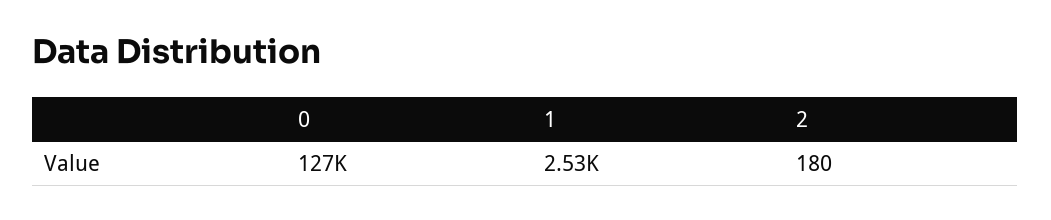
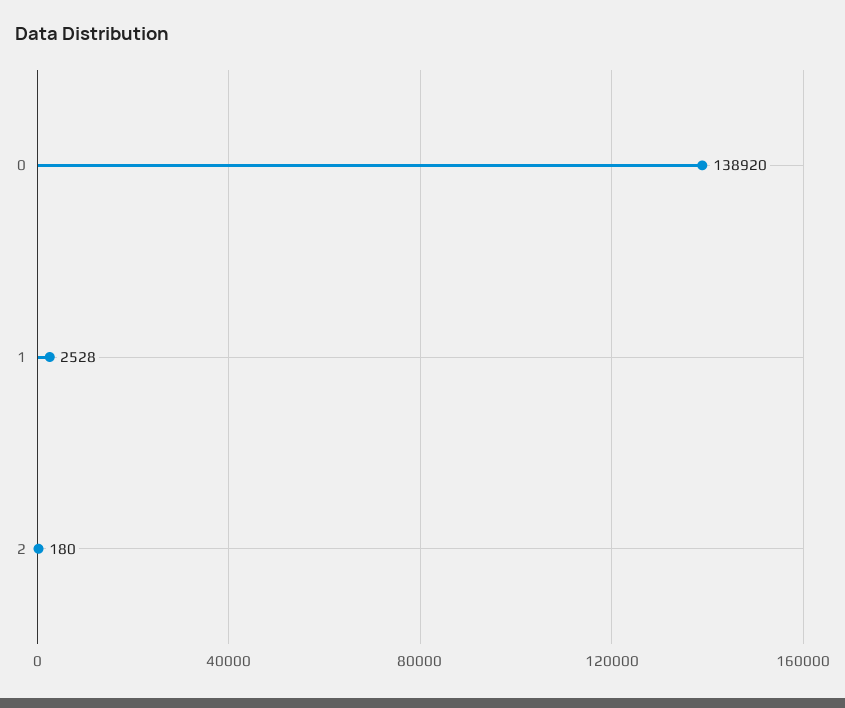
0: 127000 -> 138920

